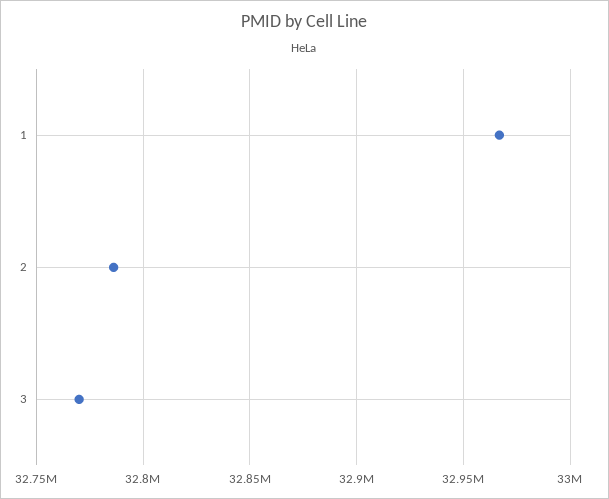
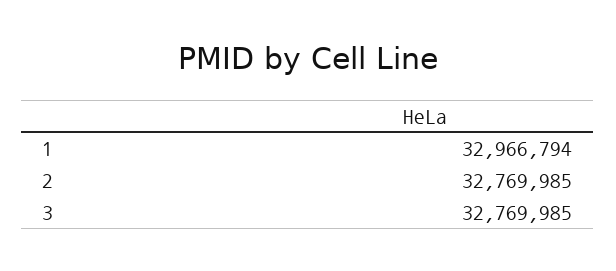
2: 32785000 -> 32769985

